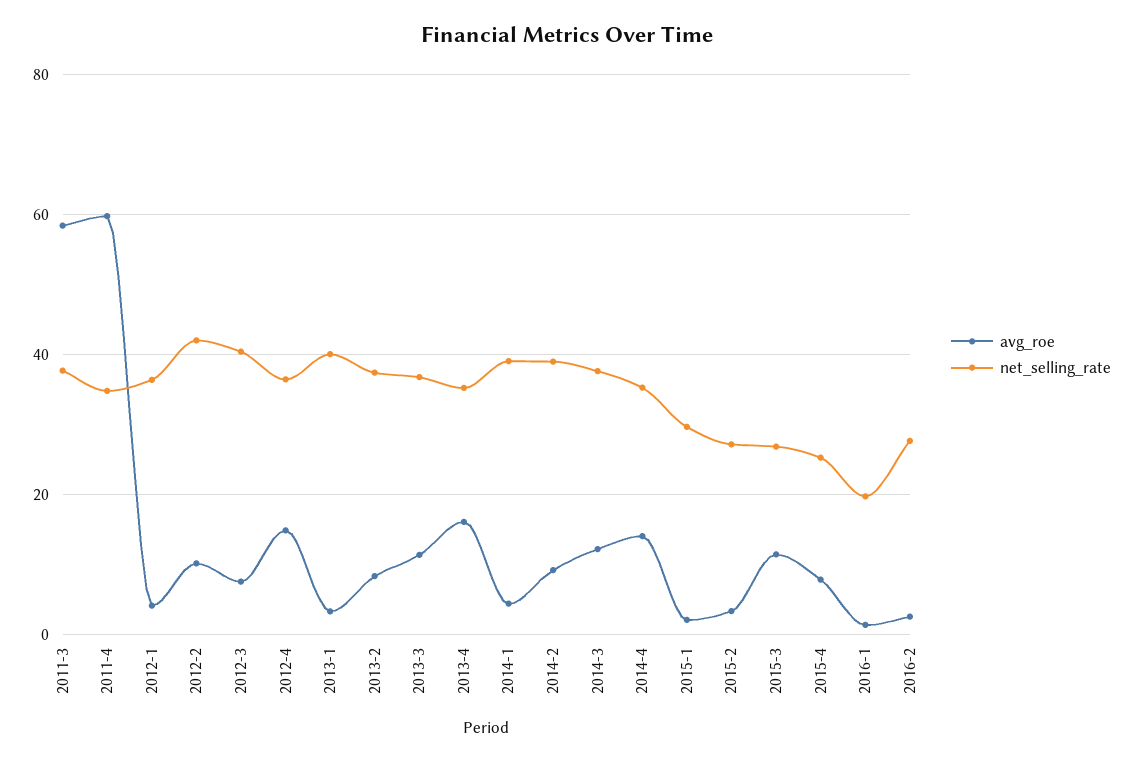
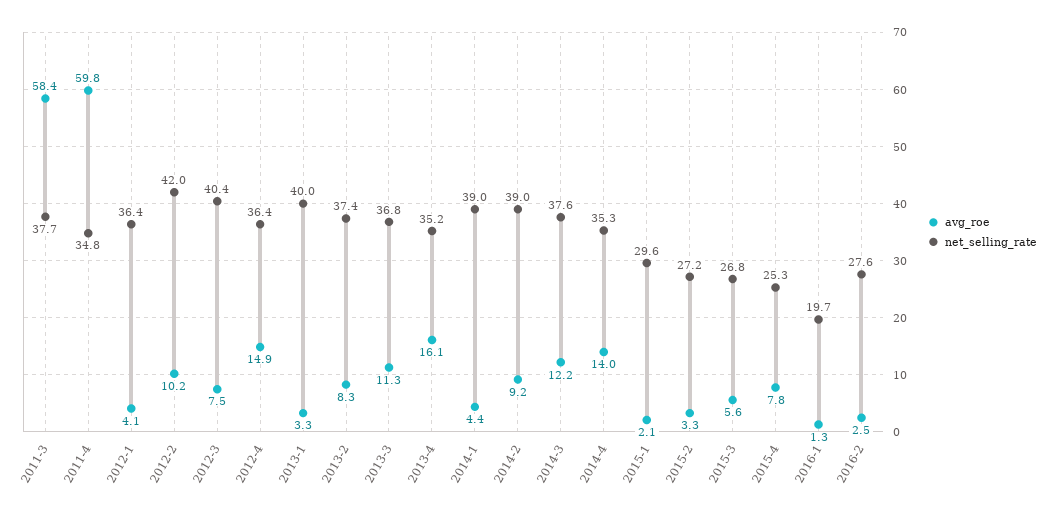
avg_roe, 2015-3: 12 -> 5.6

